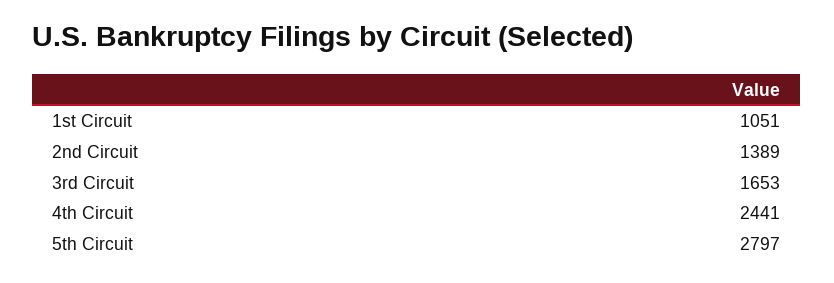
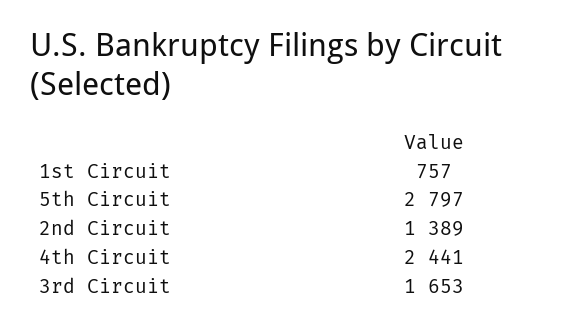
1st Circuit: 1051 -> 757

